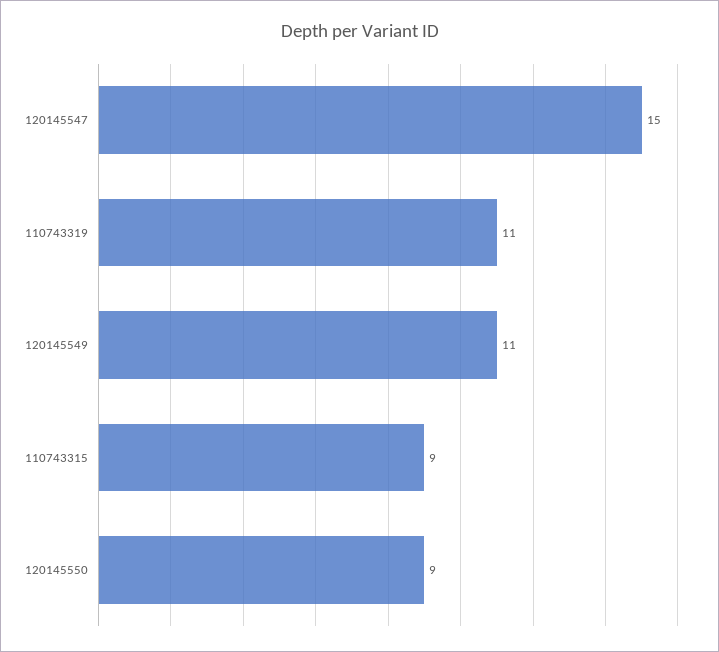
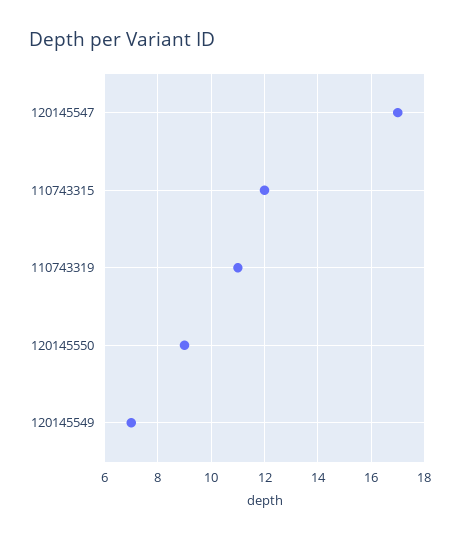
120145547: 15 -> 17
120145549: 11 -> 7
110743315: 9 -> 12

